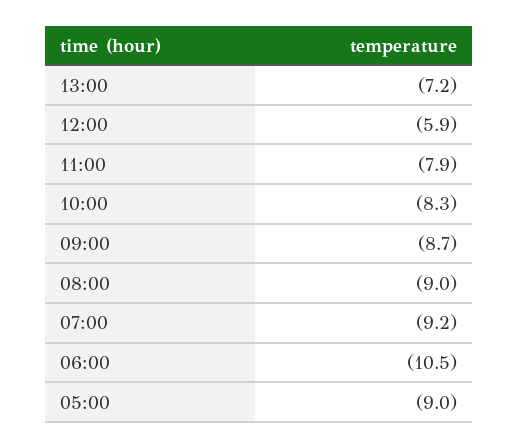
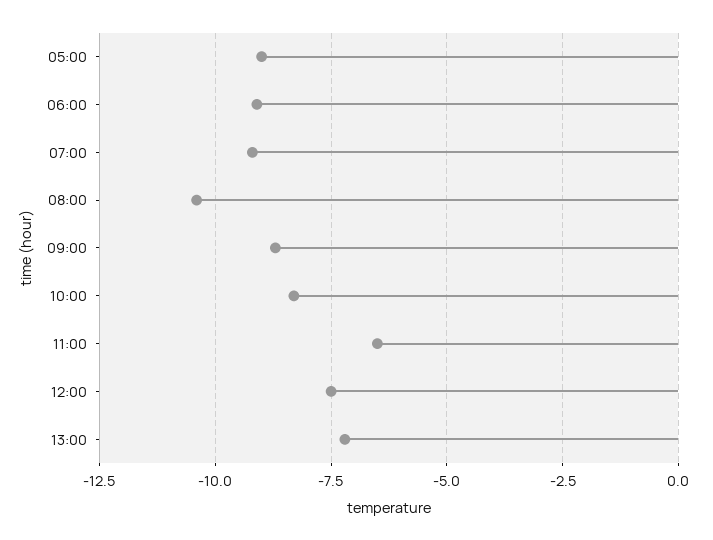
12:00: -5.9 -> -7.5
11:00: -7.9 -> -6.5
08:00: -9 -> -10.5
06:00: -10.5 -> -9

